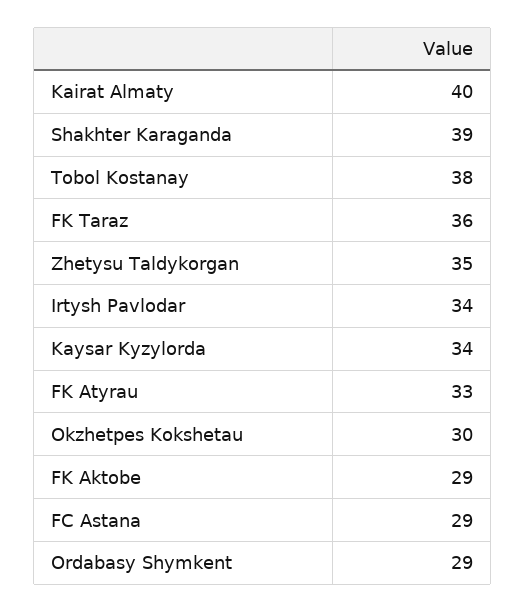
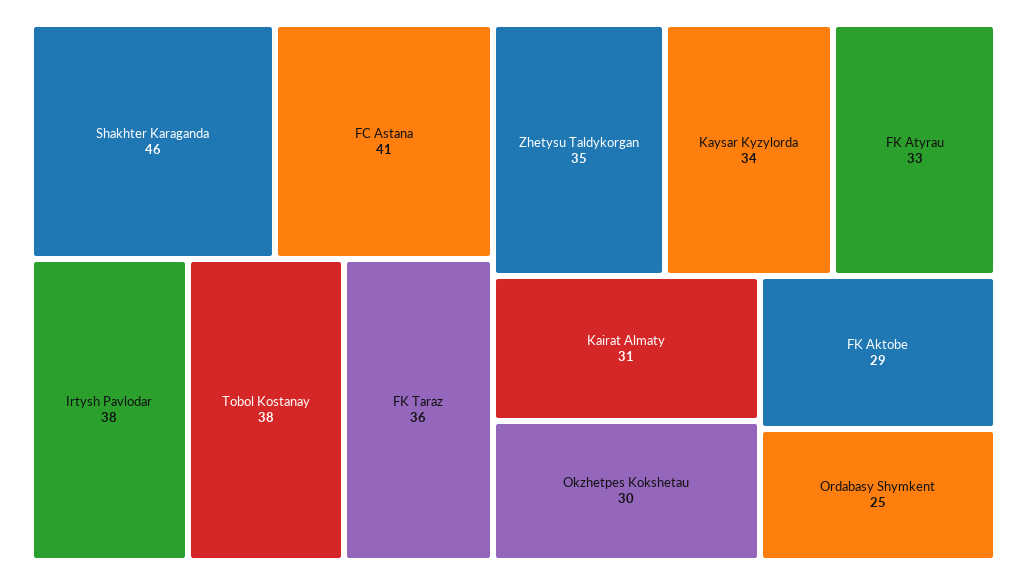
Kairat Almaty: 40 -> 31
Shakhter Karaganda: 39 -> 46
Irtysh Pavlodar: 34 -> 38
FC Astana: 29 -> 41
Ordabasy Shymkent: 29 -> 25

